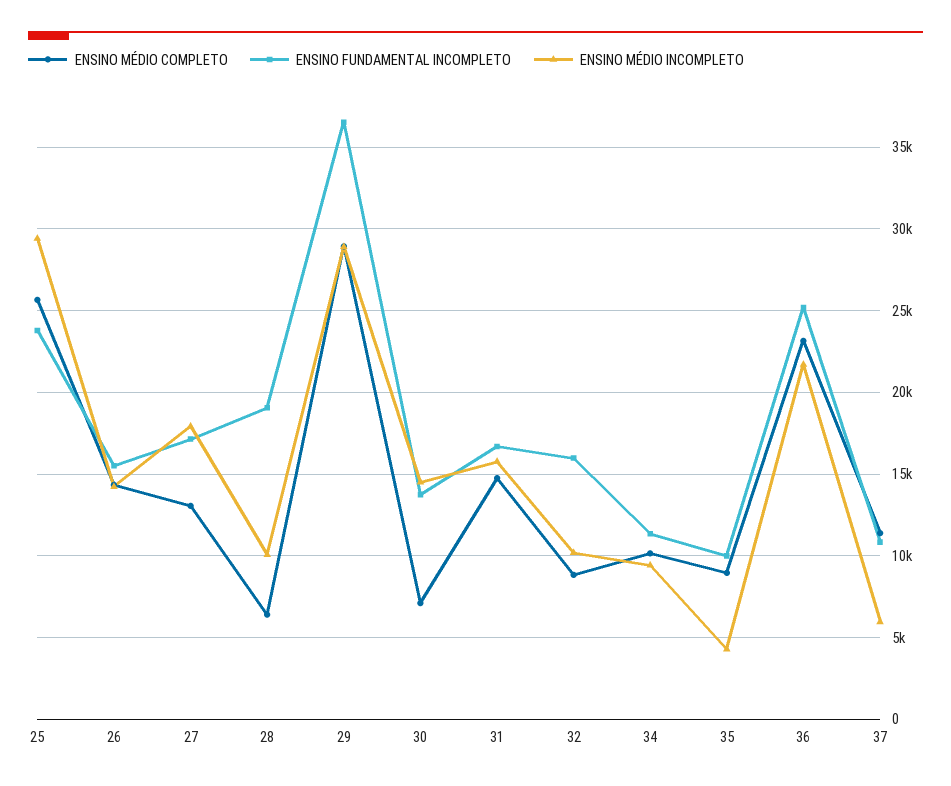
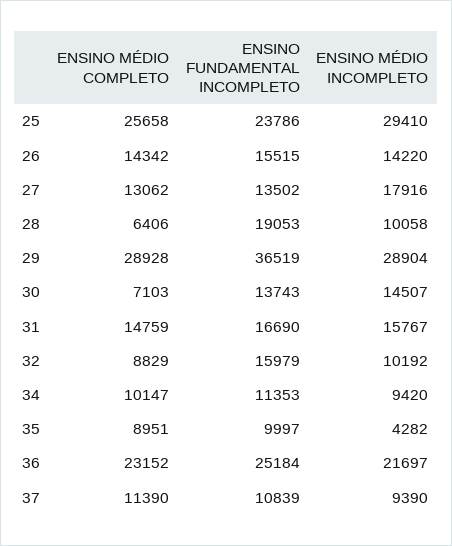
ENSINO FUNDAMENTAL INCOMPLETO, 27: 17000 -> 13502
ENSINO MÉDIO INCOMPLETO, 37: 6000 -> 9390

